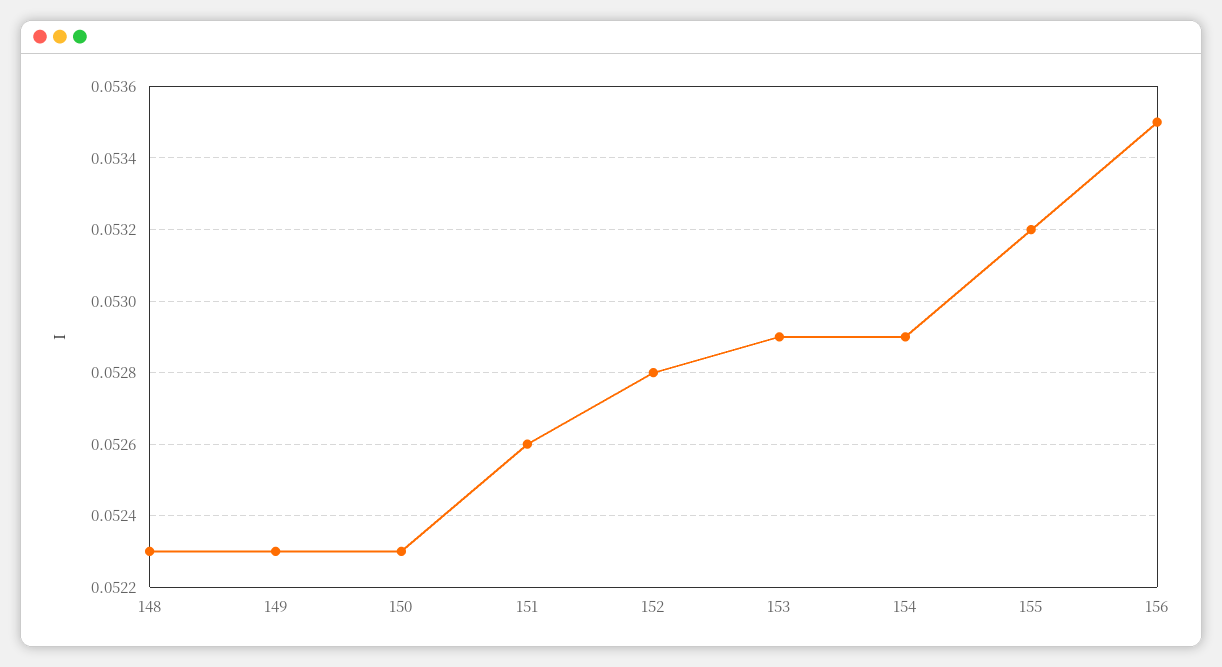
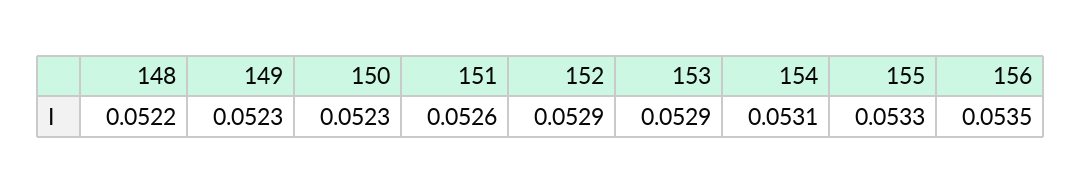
148: 0.0523 -> 0.0522
152: 0.0528 -> 0.0529
154: 0.0529 -> 0.0531
155: 0.0532 -> 0.0533

